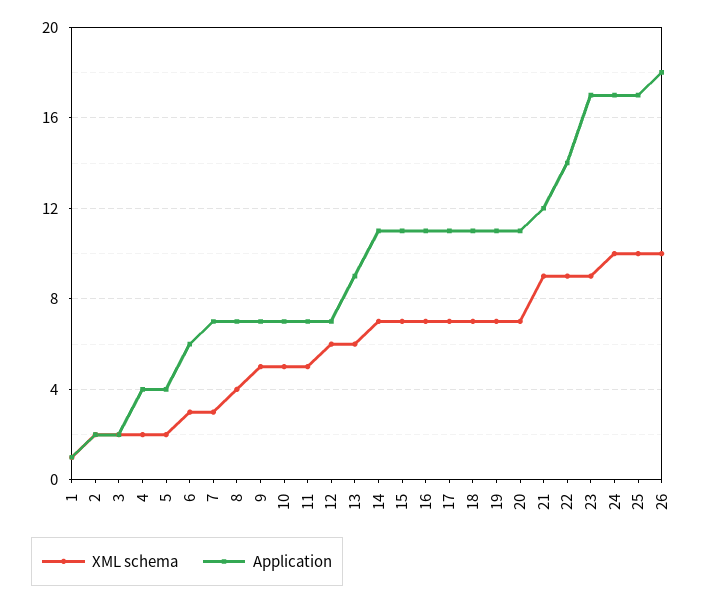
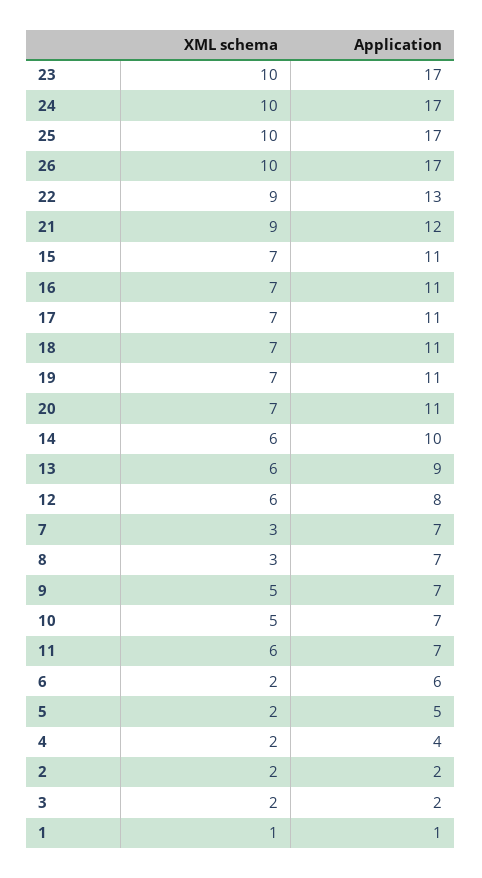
Application, 5: 4 -> 5
XML schema, 6: 3 -> 2
XML schema, 8: 4 -> 3
XML schema, 11: 5 -> 6
Application, 12: 7 -> 8
XML schema, 14: 7 -> 6
Application, 14: 11 -> 10
Application, 22: 14 -> 13
XML schema, 23: 9 -> 10
Application, 26: 18 -> 17

